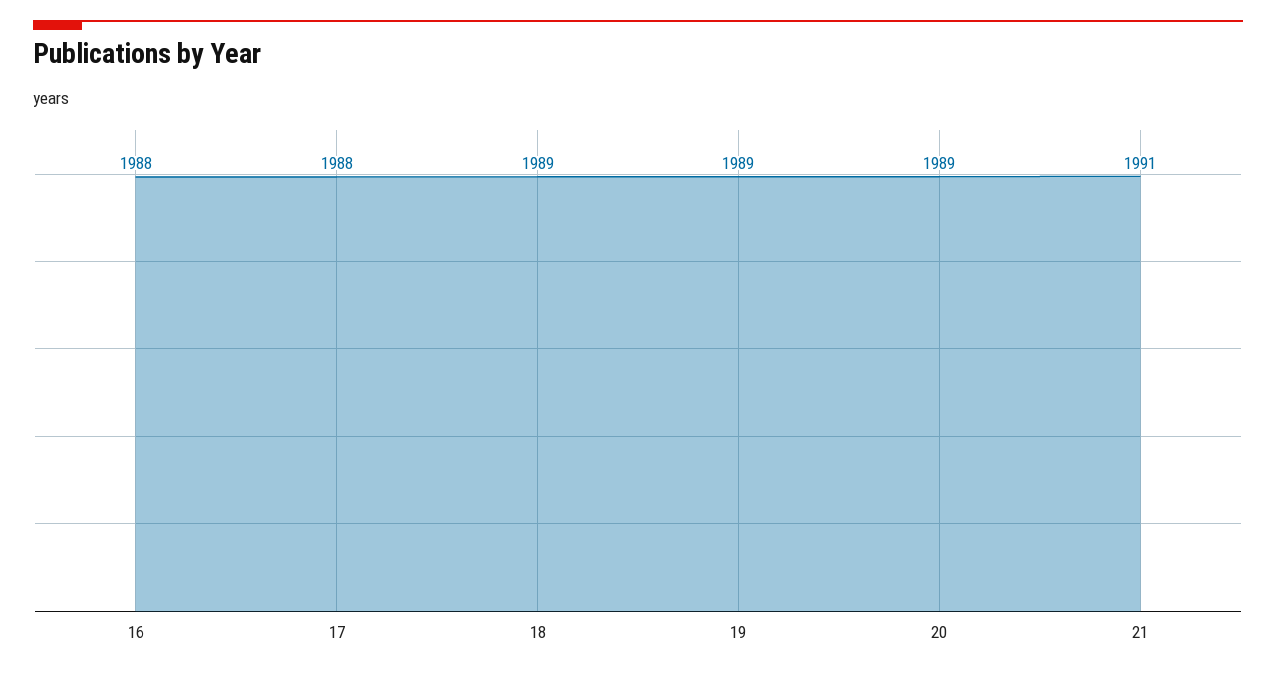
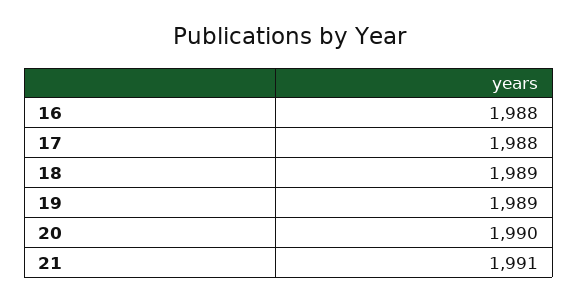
20: 1989 -> 1990

